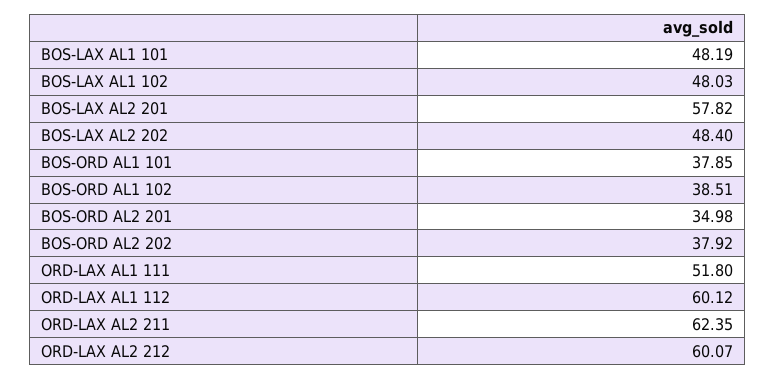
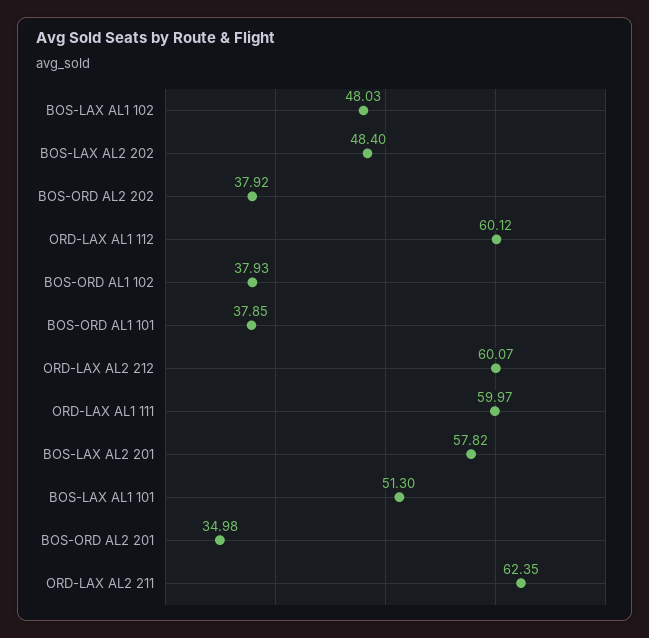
BOS-LAX AL1 101: 48.19 -> 51.3
BOS-ORD AL1 102: 38.51 -> 37.93
ORD-LAX AL1 111: 51.8 -> 59.97

